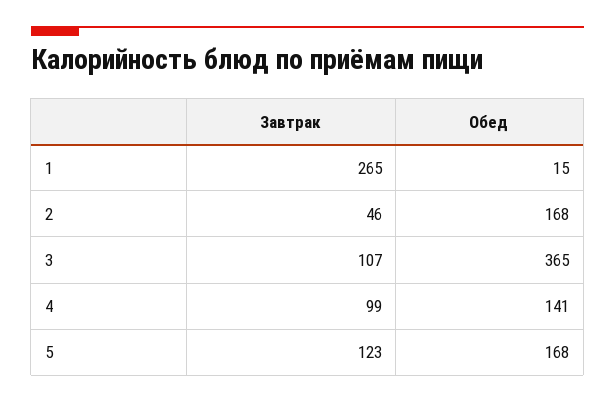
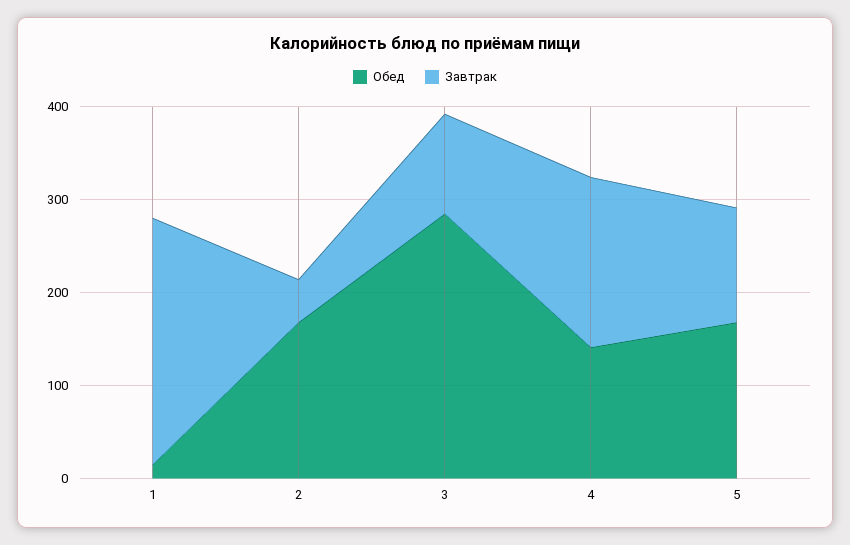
Обед, 3: 365 -> 280
Завтрак, 4: 99 -> 180

